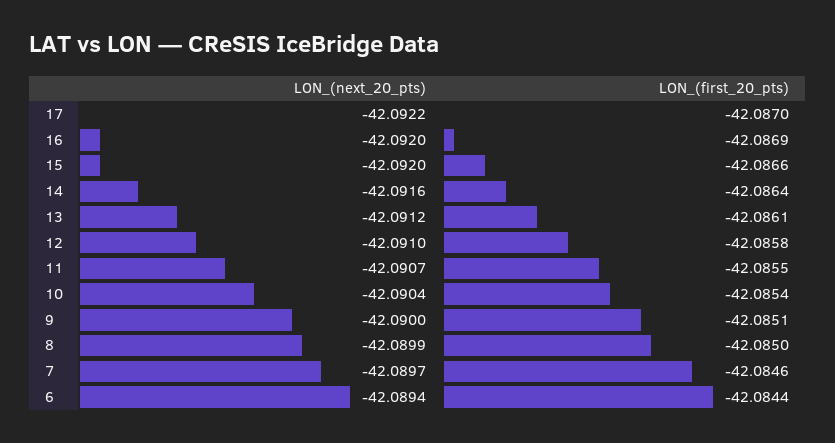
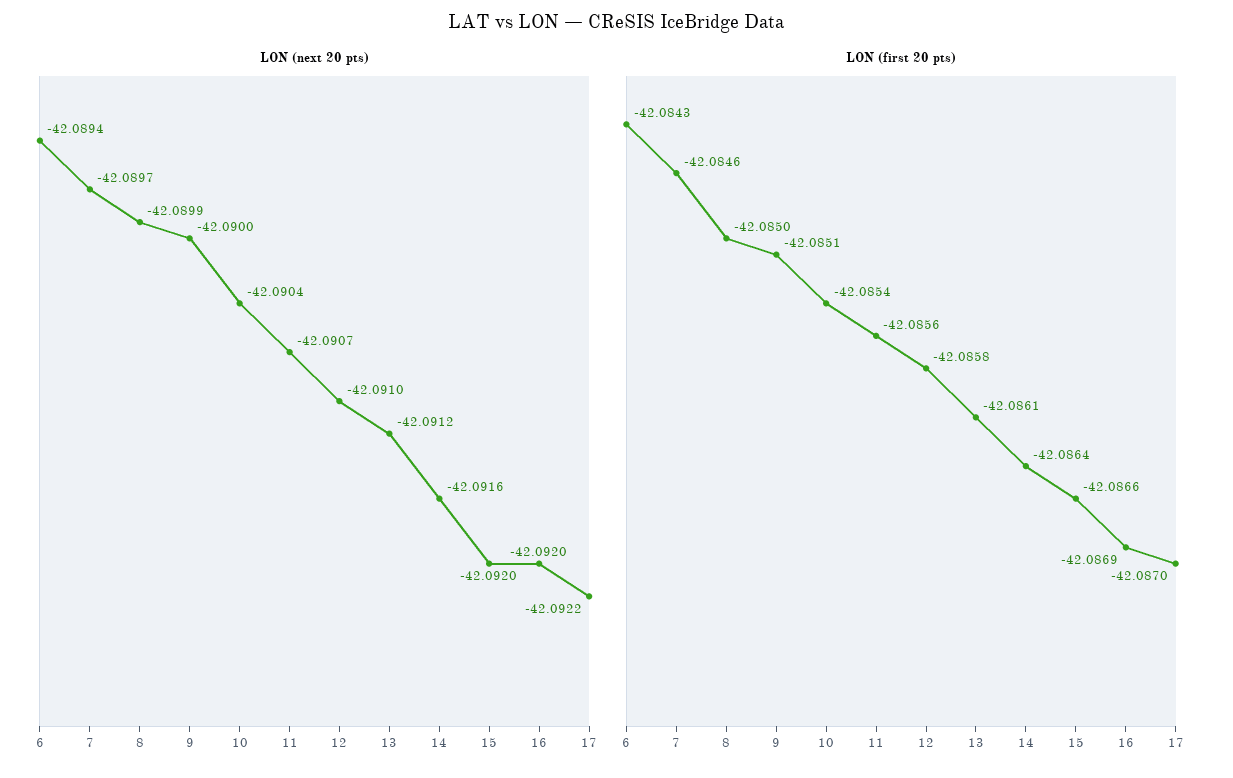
LON_(first_20_pts), 11: -42.0855 -> -42.0856
LON_(first_20_pts), 6: -42.0844 -> -42.0843

